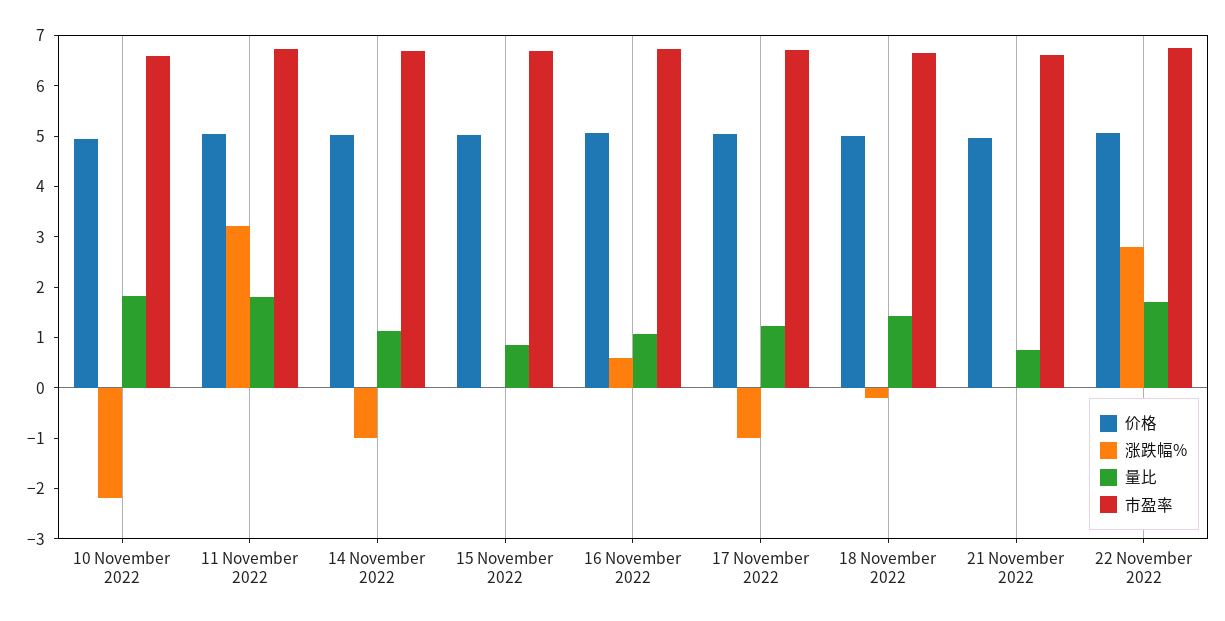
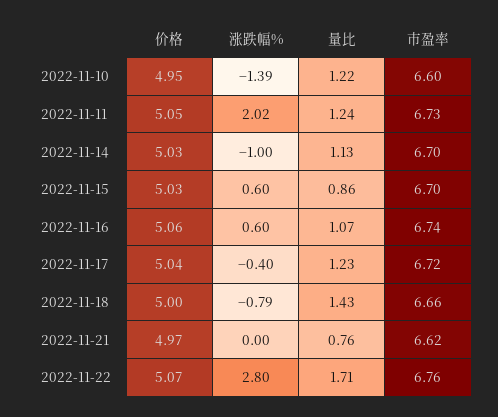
涨跌幅%, 10 November 2022: -2.2 -> -1.39
量比, 10 November 2022: 1.8 -> 1.22
涨跌幅%, 11 November 2022: 3.2 -> 2.02
量比, 11 November 2022: 1.8 -> 1.24
涨跌幅%, 15 November 2022: 0 -> 0.6
涨跌幅%, 17 November 2022: -1 -> -0.4
涨跌幅%, 18 November 2022: -0.2 -> -0.79

